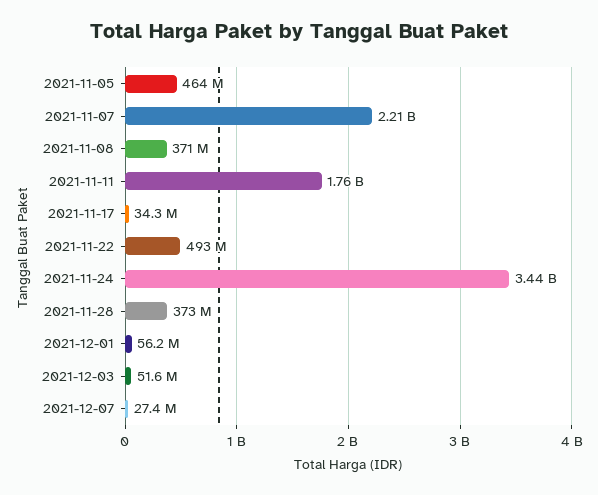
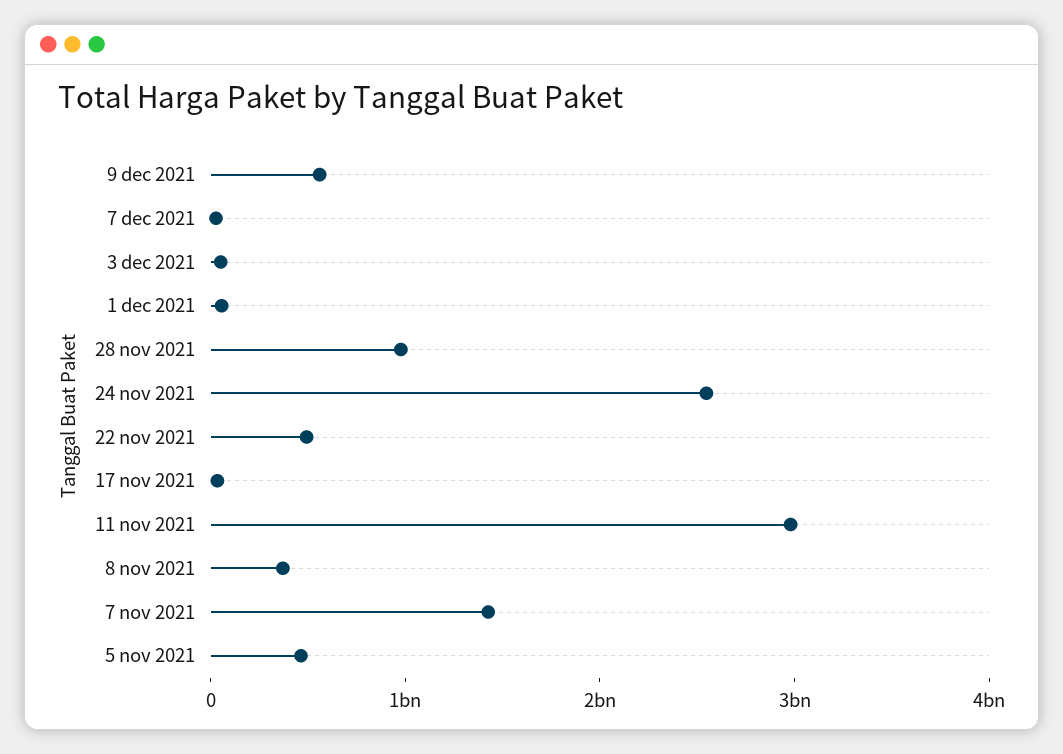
2021-11-07: 2210000000 -> 1400000000
2021-11-11: 1760000000 -> 3000000000
2021-11-24: 3440000000 -> 2600000000
2021-11-28: 373000000 -> 1000000000
9 dec 2021: none -> 600000000

